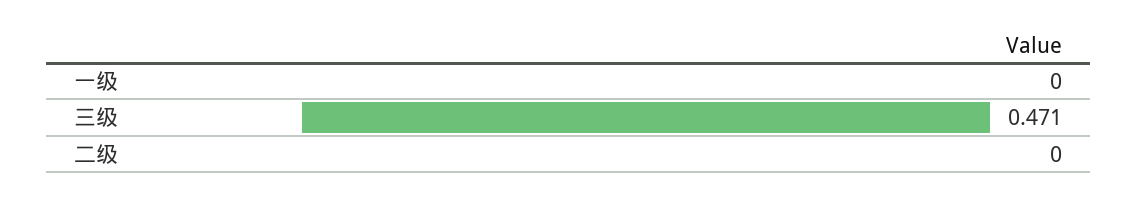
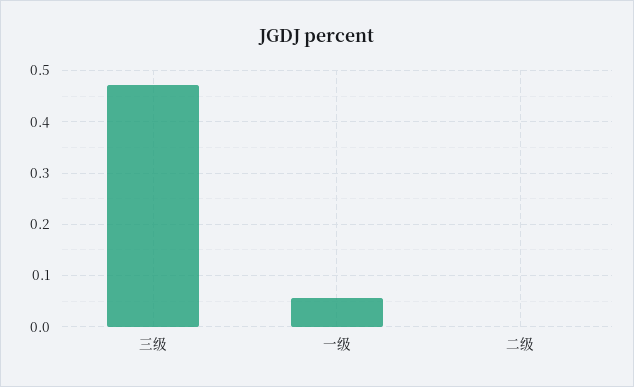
一级: 0 -> 0.06

